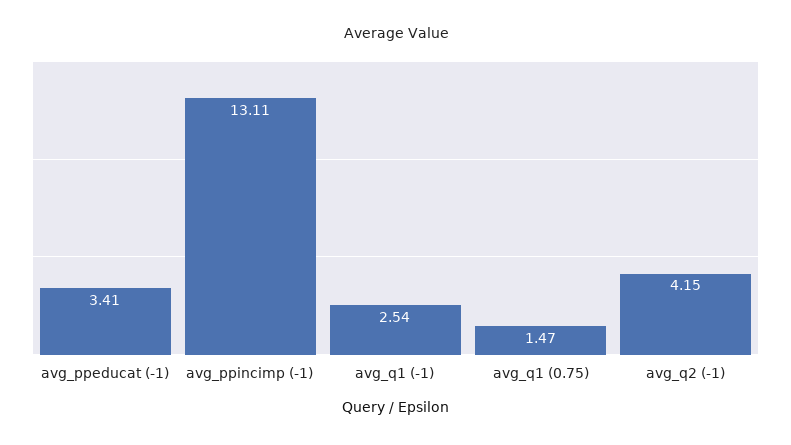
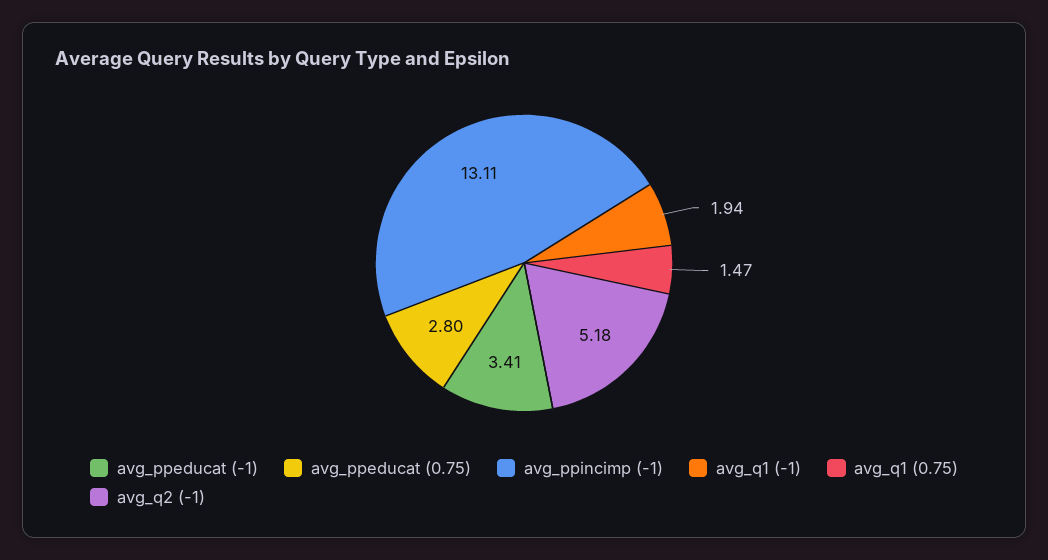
avg_q1 (-1): 2.54 -> 1.94
avg_q2 (-1): 4.15 -> 5.18
avg_ppeducat (0.75): none -> 2.8

